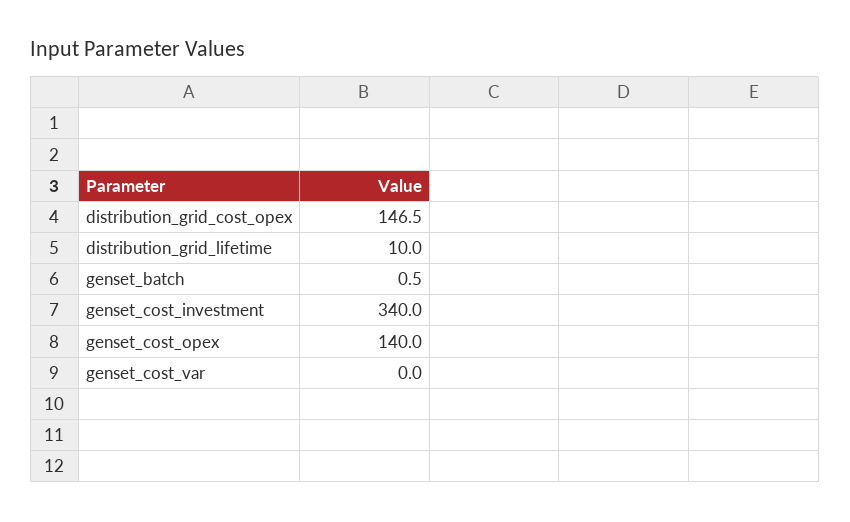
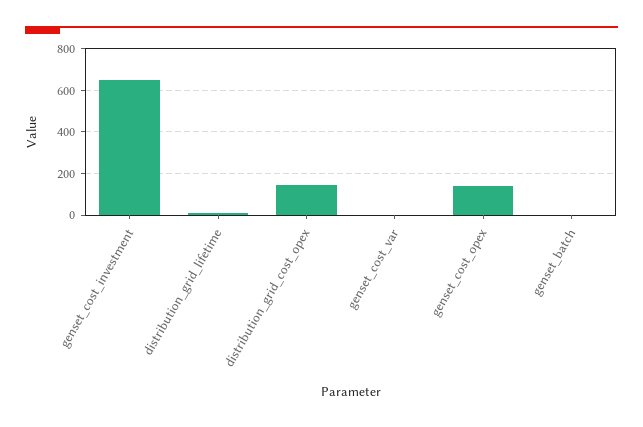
genset_cost_investment: 340 -> 650

